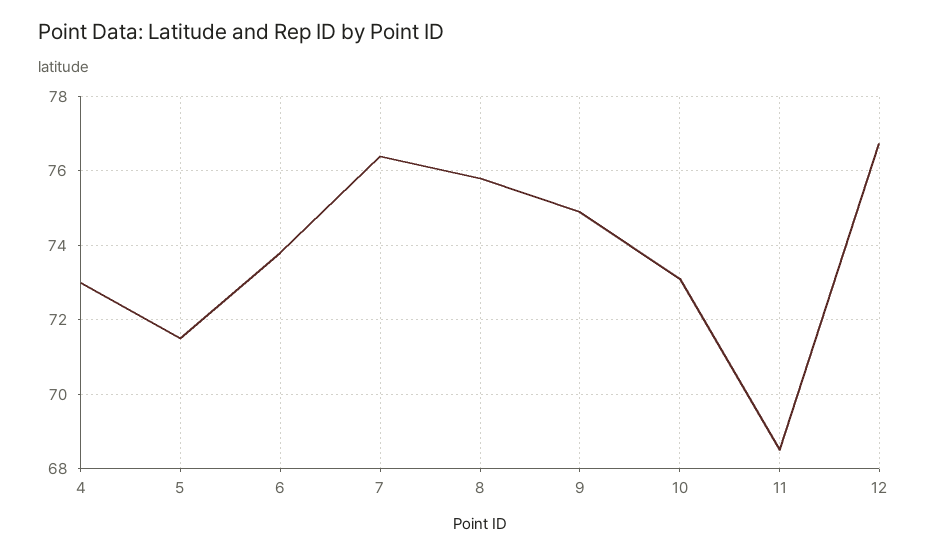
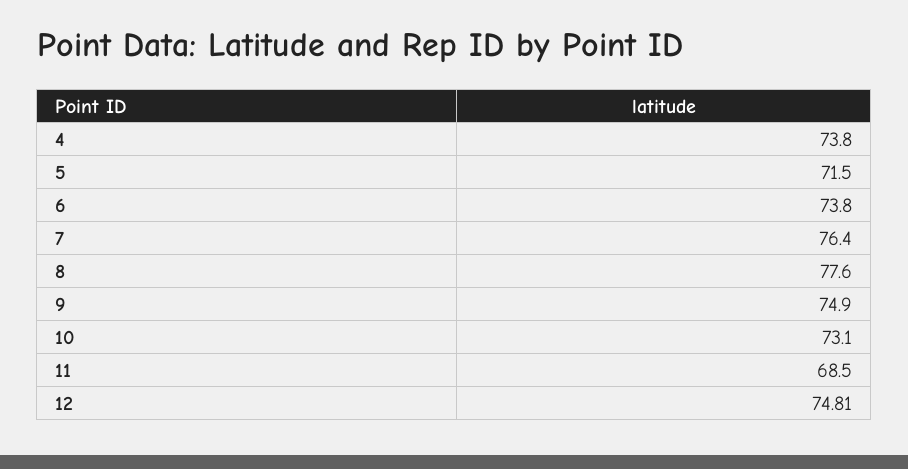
4: 73 -> 73.8
8: 75.8 -> 77.6
12: 76.8 -> 74.81

